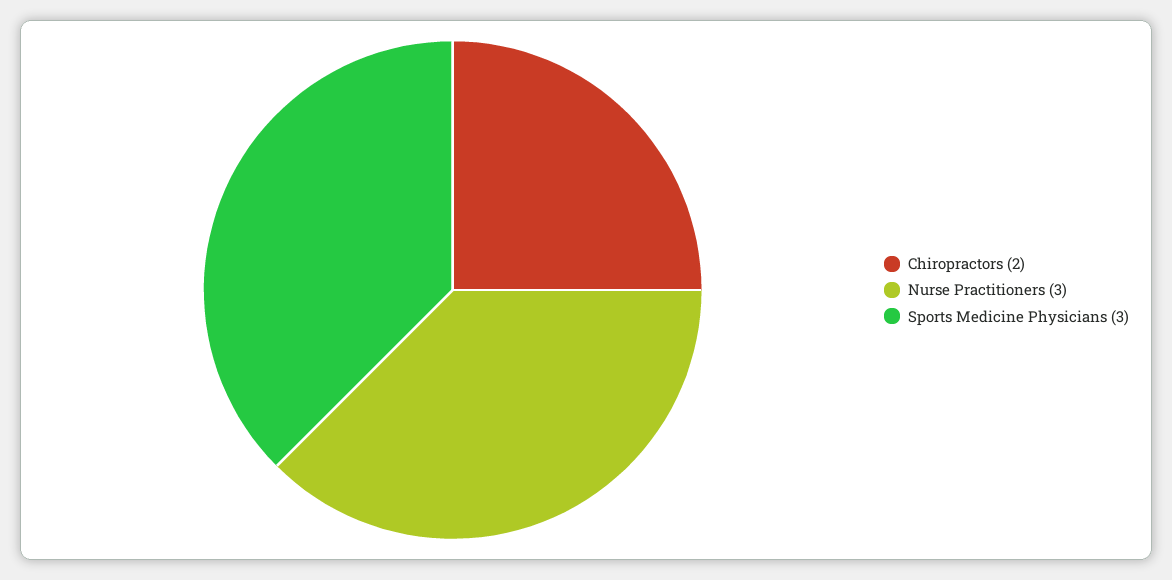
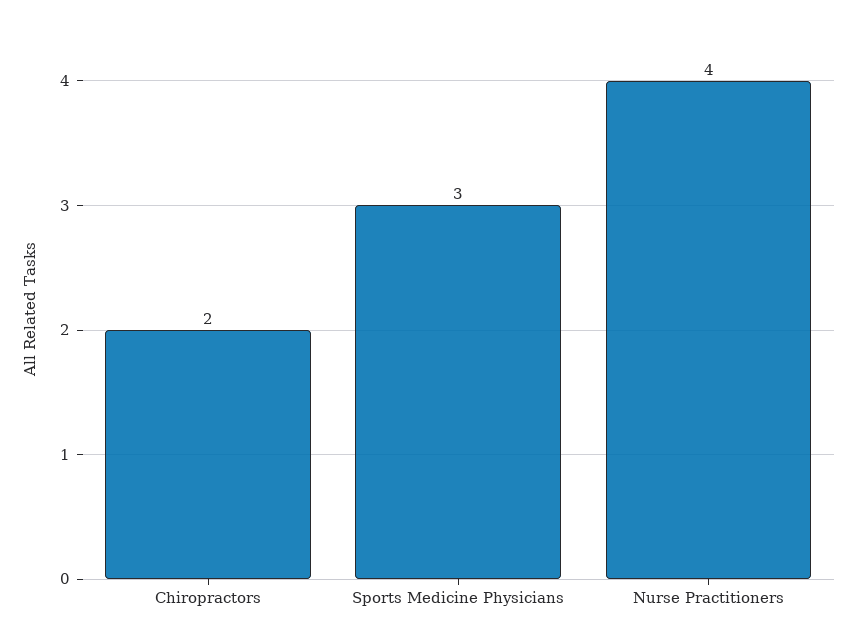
Nurse Practitioners: 3 -> 4

